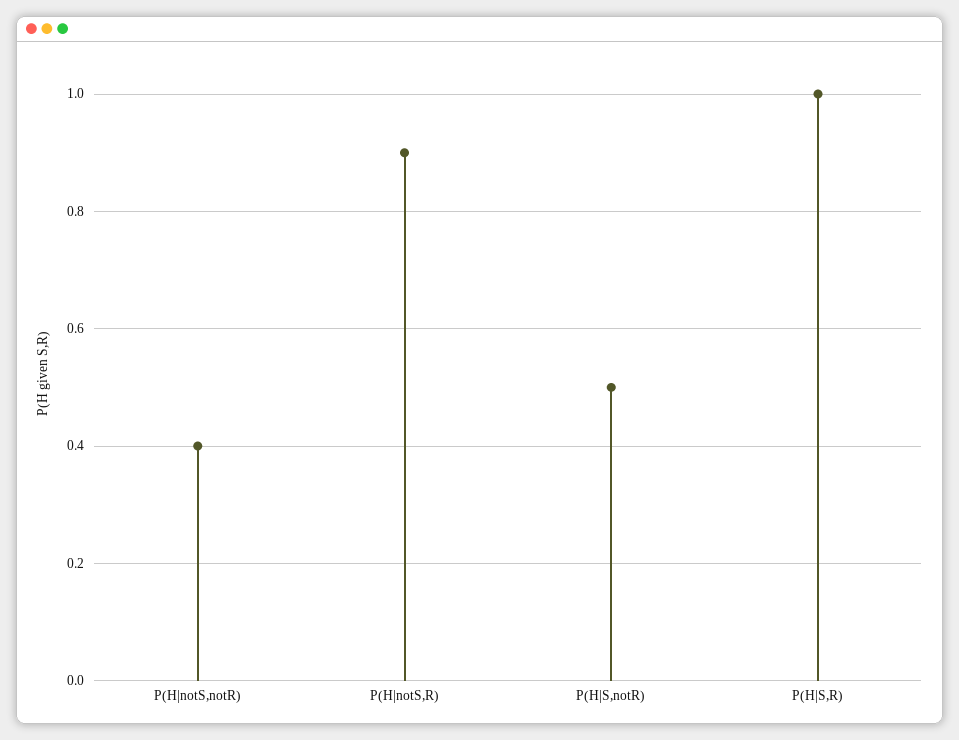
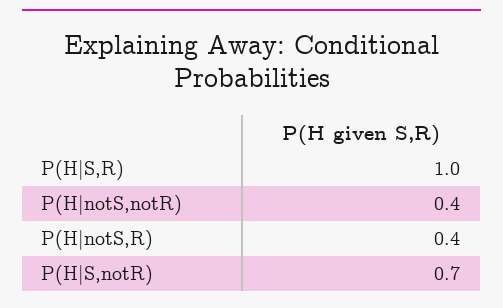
P(H|notS,R): 0.9 -> 0.4
P(H|S,notR): 0.5 -> 0.7

